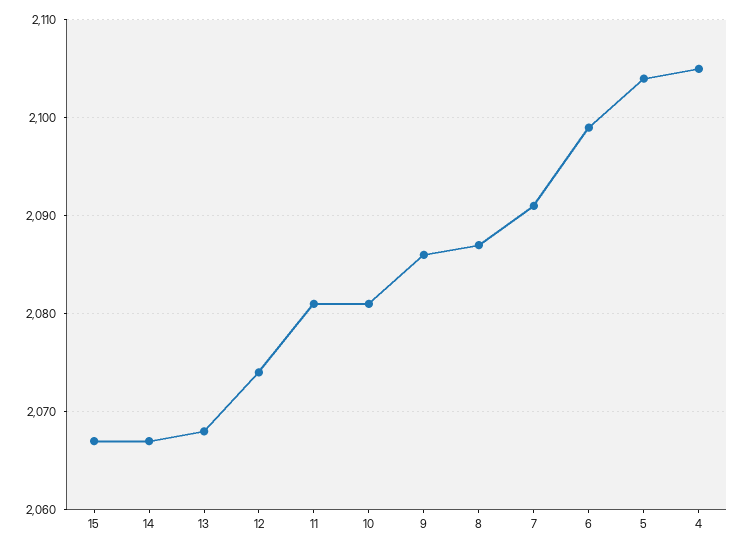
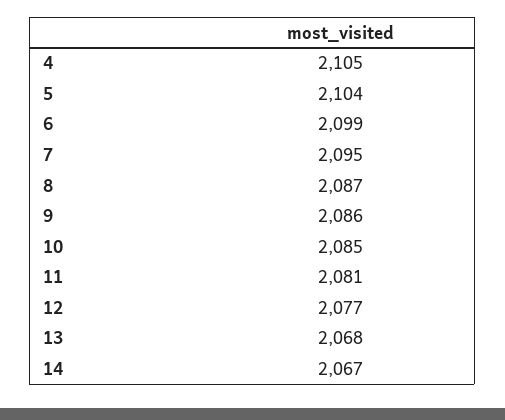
15: 2067 -> none
12: 2074 -> 2077
10: 2081 -> 2085
7: 2091 -> 2095

